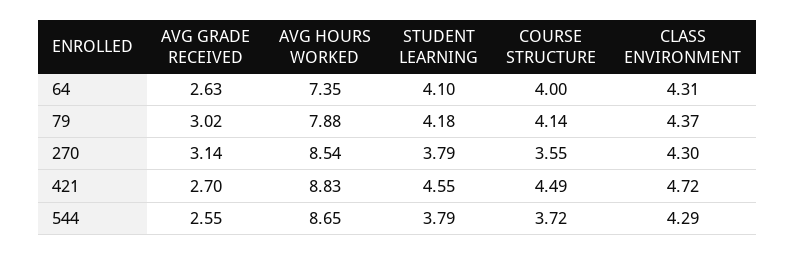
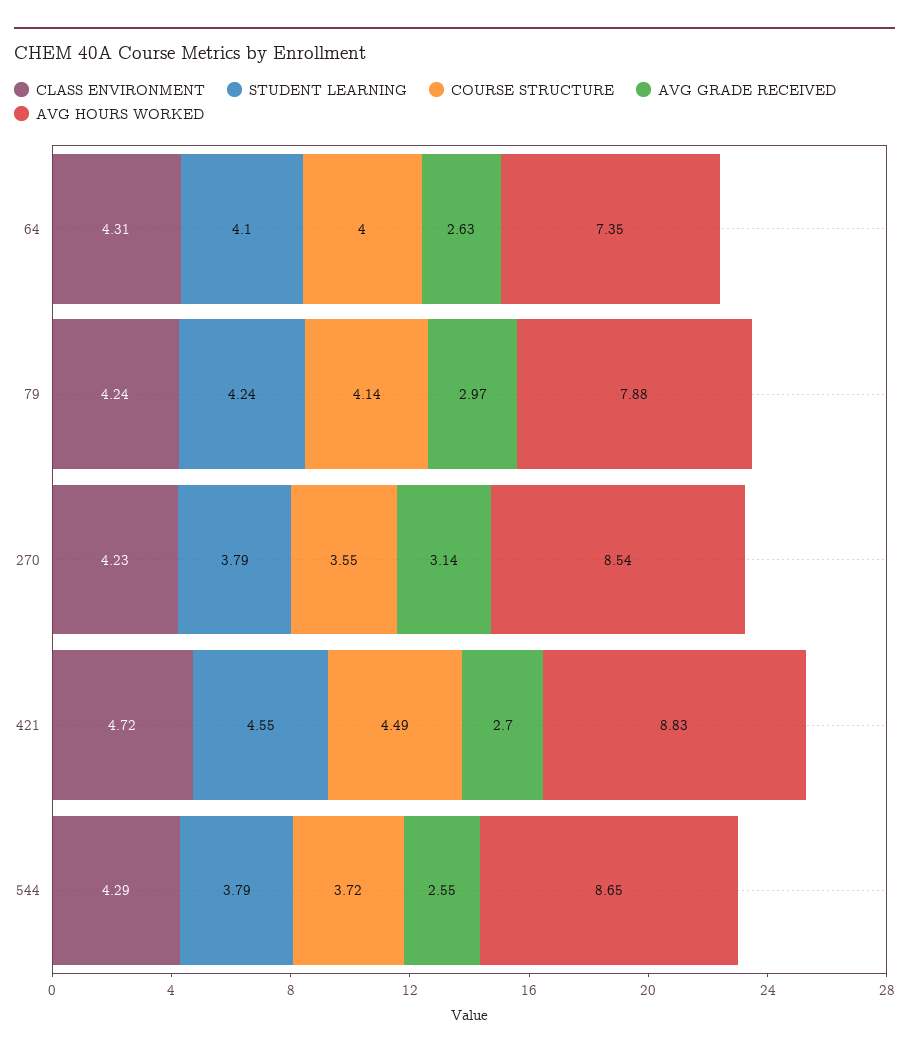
AVG GRADE RECEIVED, 79: 3.02 -> 2.97
STUDENT LEARNING, 79: 4.18 -> 4.24
CLASS ENVIRONMENT, 79: 4.37 -> 4.24
CLASS ENVIRONMENT, 270: 4.3 -> 4.23

